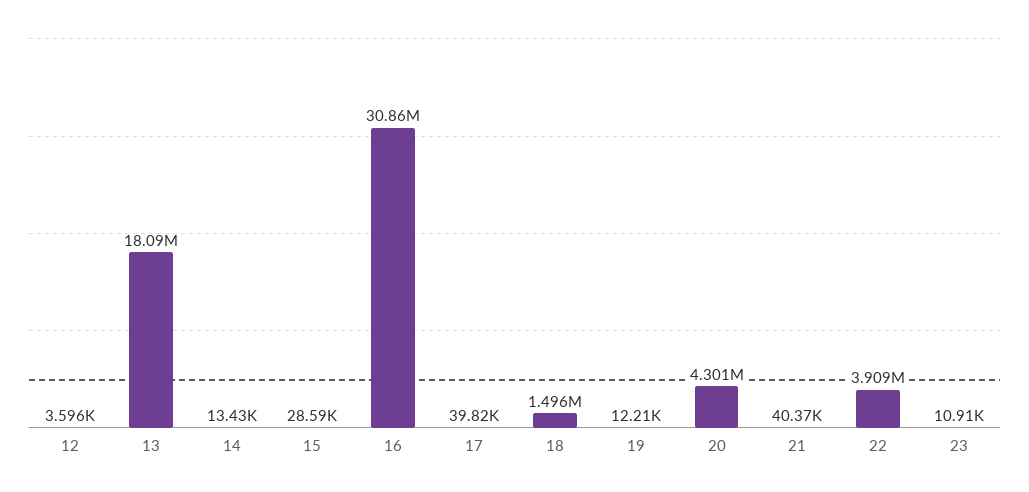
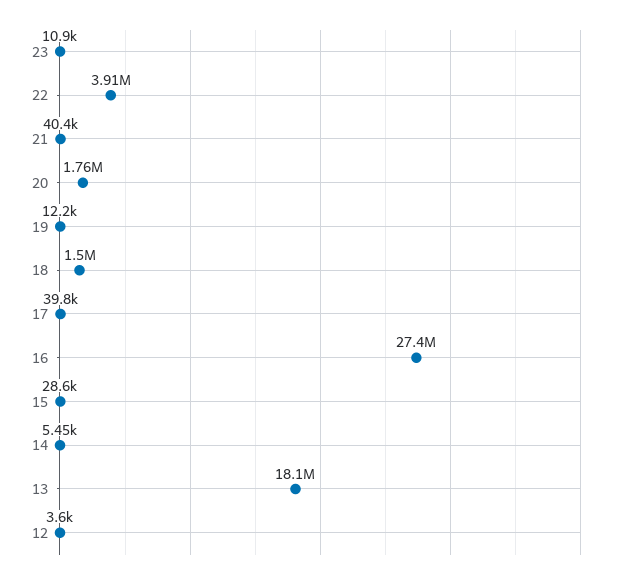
14: 13430 -> 5450
16: 30860000 -> 27400000
20: 4301000 -> 1760000

